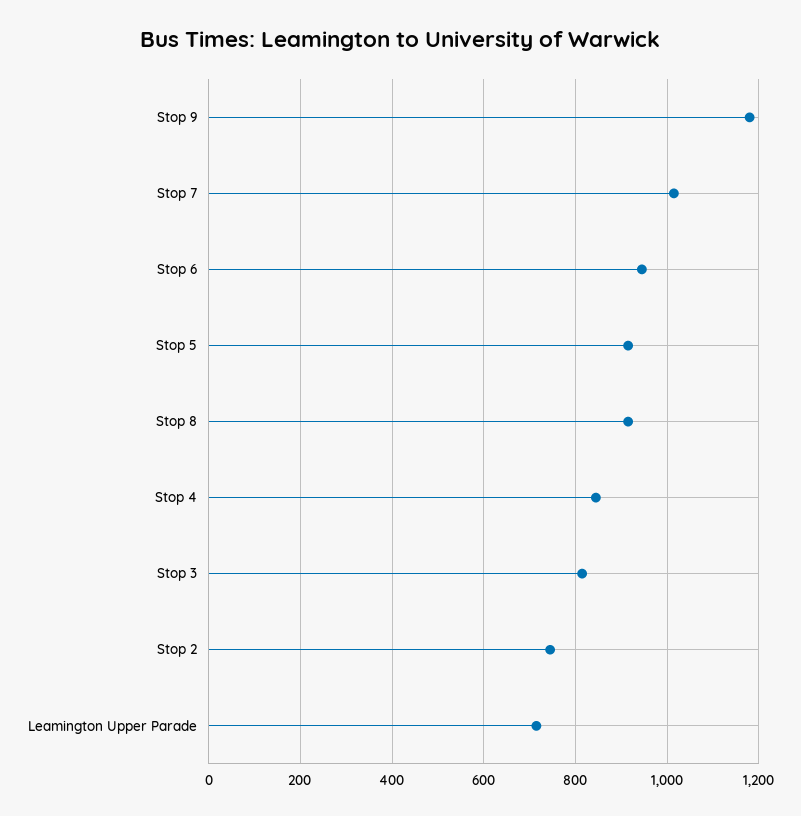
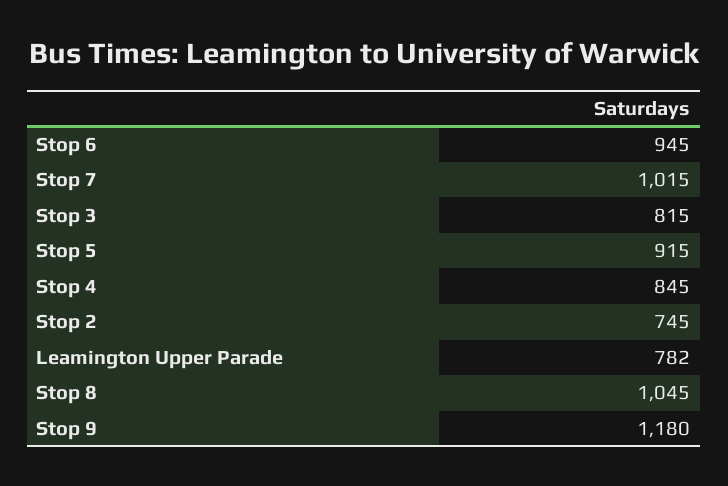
Stop 8: 920 -> 1045
Leamington Upper Parade: 720 -> 782

